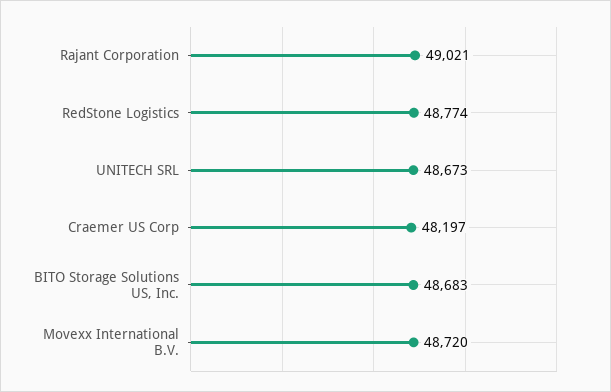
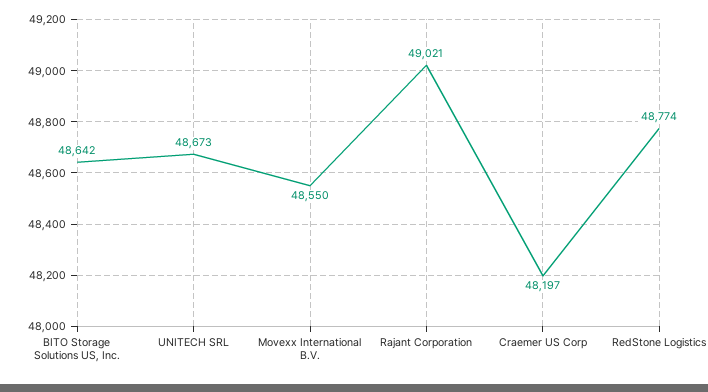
BITO Storage Solutions US, Inc.: 48683 -> 48642
Movexx International B.V.: 48720 -> 48550

